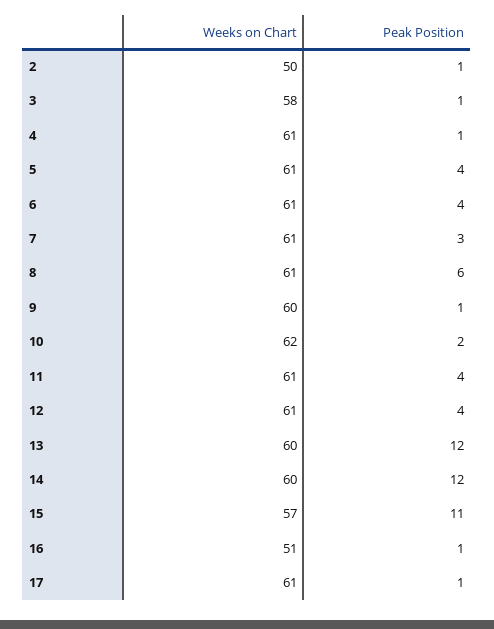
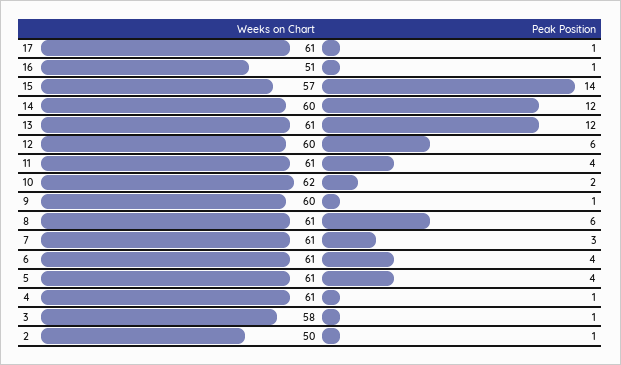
Weeks on Chart, 12: 61 -> 60
Peak Position, 12: 4 -> 6
Weeks on Chart, 13: 60 -> 61
Peak Position, 15: 11 -> 14

